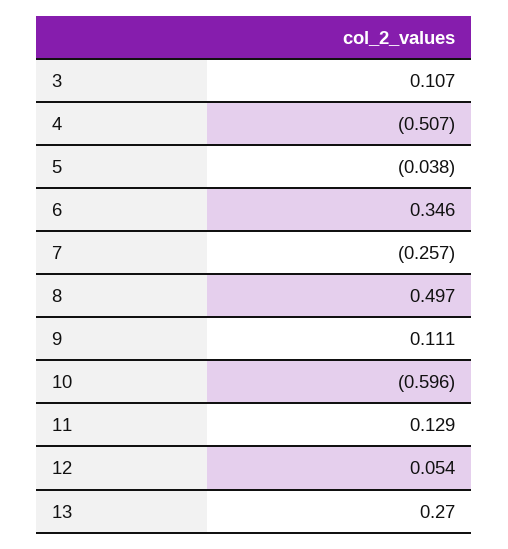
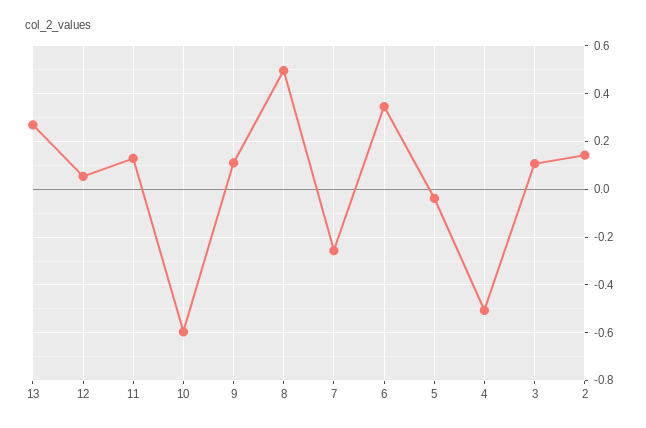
2: none -> 0.15

